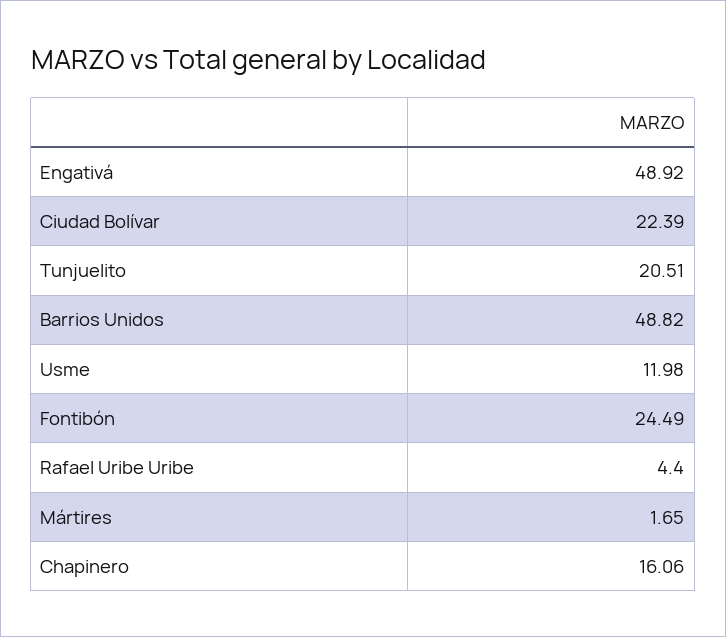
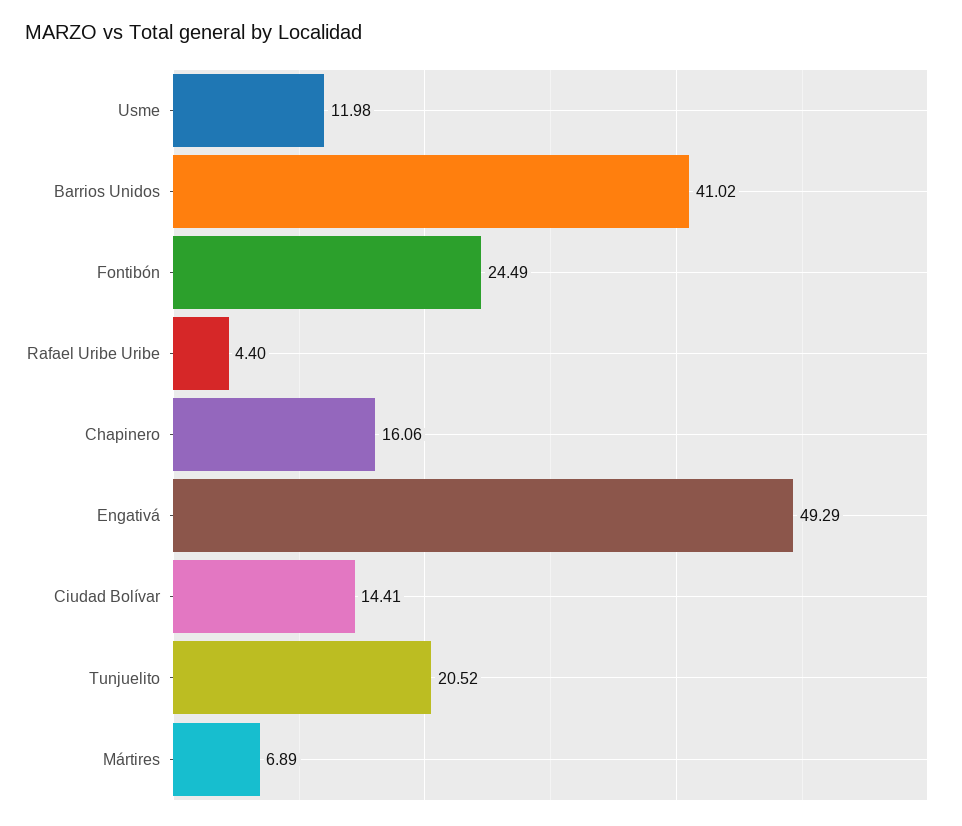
Engativá: 48.92 -> 49.29
Ciudad Bolívar: 22.39 -> 14.41
Tunjuelito: 20.51 -> 20.52
Barrios Unidos: 48.82 -> 41.02
Mártires: 1.65 -> 6.89

